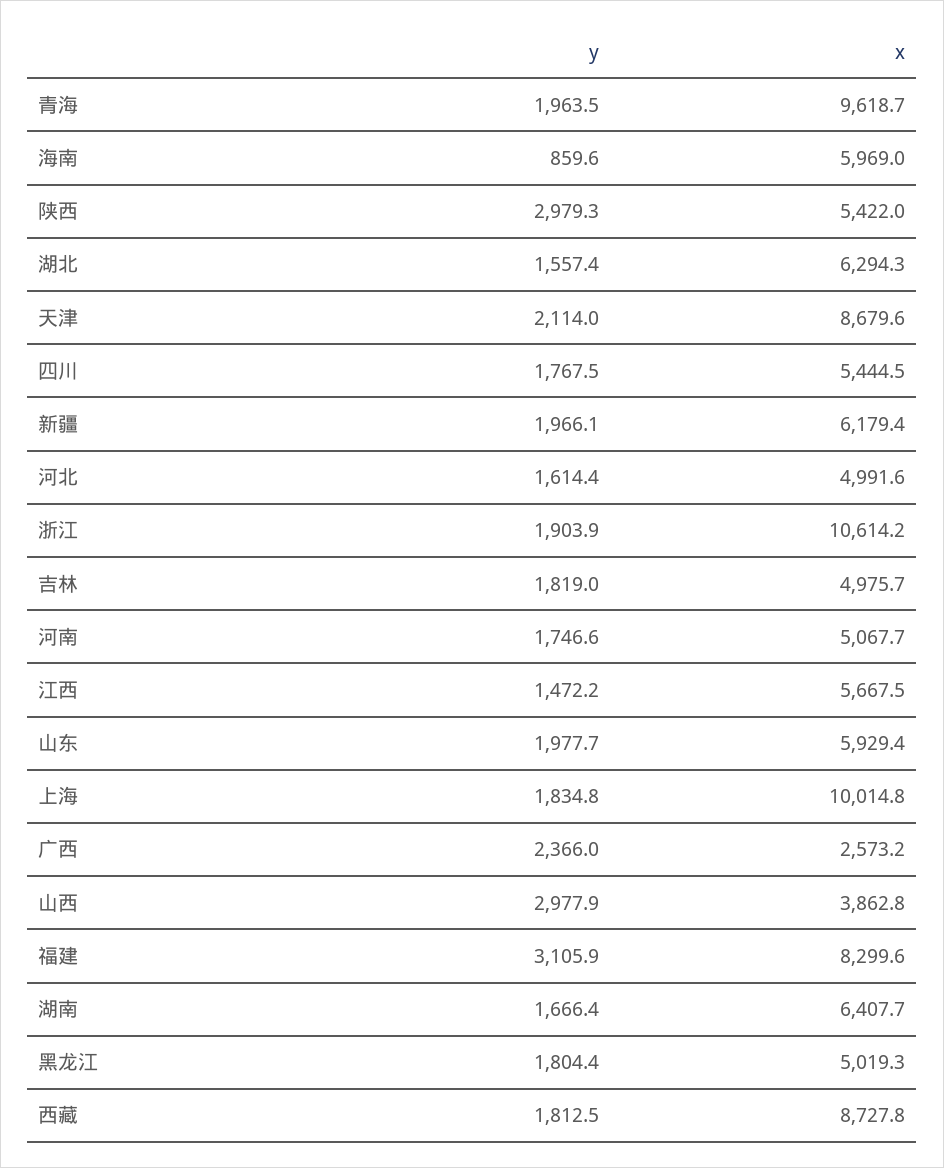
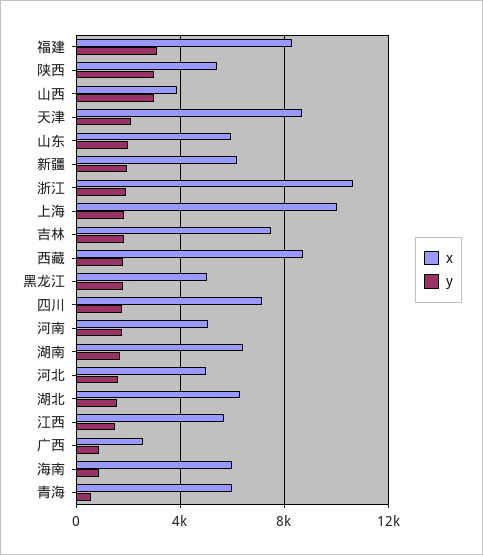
y, 青海: 1963.5 -> 500
x, 青海: 9618.7 -> 6000
x, 四川: 5444.5 -> 7000
x, 吉林: 4975.7 -> 7500
y, 广西: 2366 -> 1000

